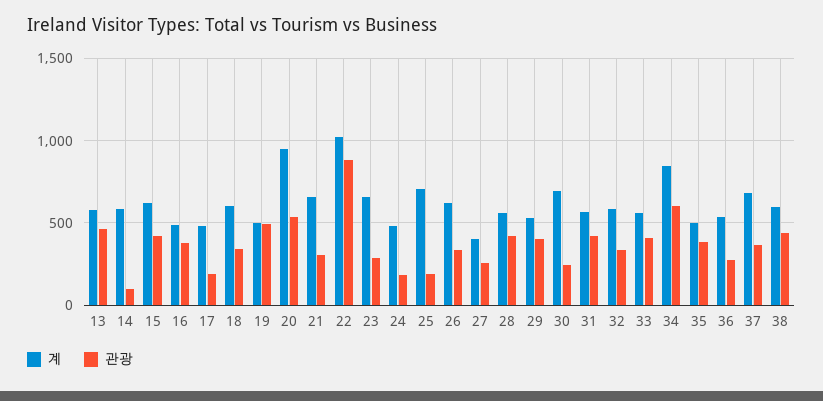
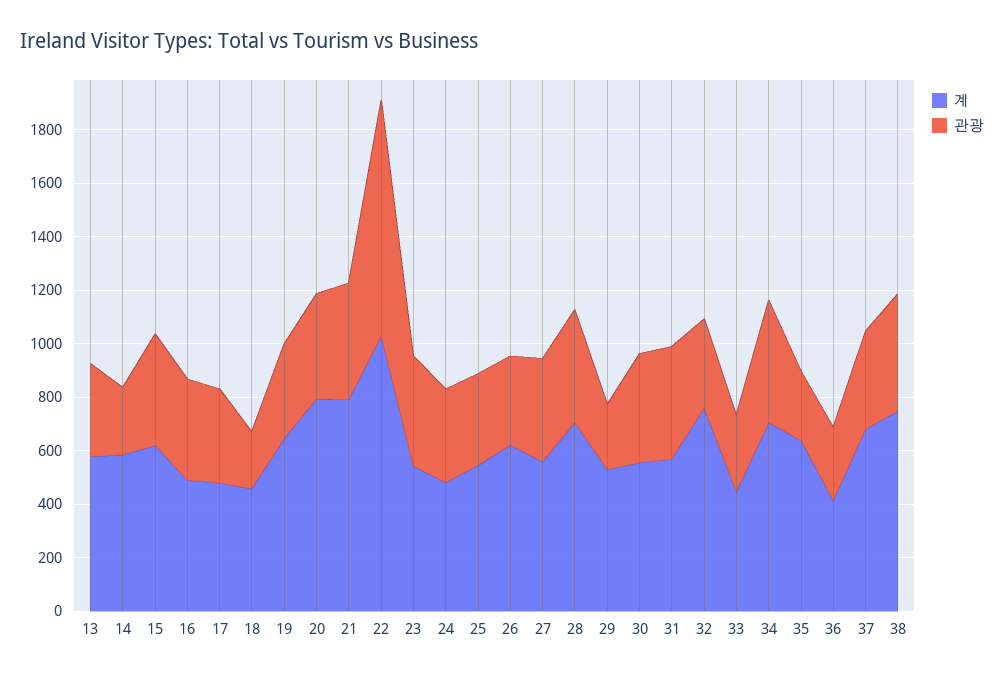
관광, 13: 450 -> 350
관광, 14: 100 -> 250
관광, 17: 200 -> 350
계, 18: 600 -> 450
관광, 18: 350 -> 200
계, 19: 500 -> 650
관광, 19: 500 -> 350
계, 20: 950 -> 800
관광, 20: 550 -> 400
계, 21: 650 -> 800
관광, 21: 300 -> 450
계, 23: 650 -> 550
관광, 23: 300 -> 400
관광, 24: 200 -> 350
계, 25: 700 -> 550
관광, 25: 200 -> 350
계, 27: 400 -> 550
관광, 27: 250 -> 400
계, 28: 550 -> 700
관광, 29: 400 -> 250
계, 30: 700 -> 550
관광, 30: 250 -> 400
계, 32: 600 -> 750
계, 33: 550 -> 450
관광, 33: 400 -> 300
계, 34: 850 -> 700
관광, 34: 600 -> 450
계, 35: 500 -> 650
관광, 35: 400 -> 250
계, 36: 550 -> 400
계, 38: 600 -> 750

